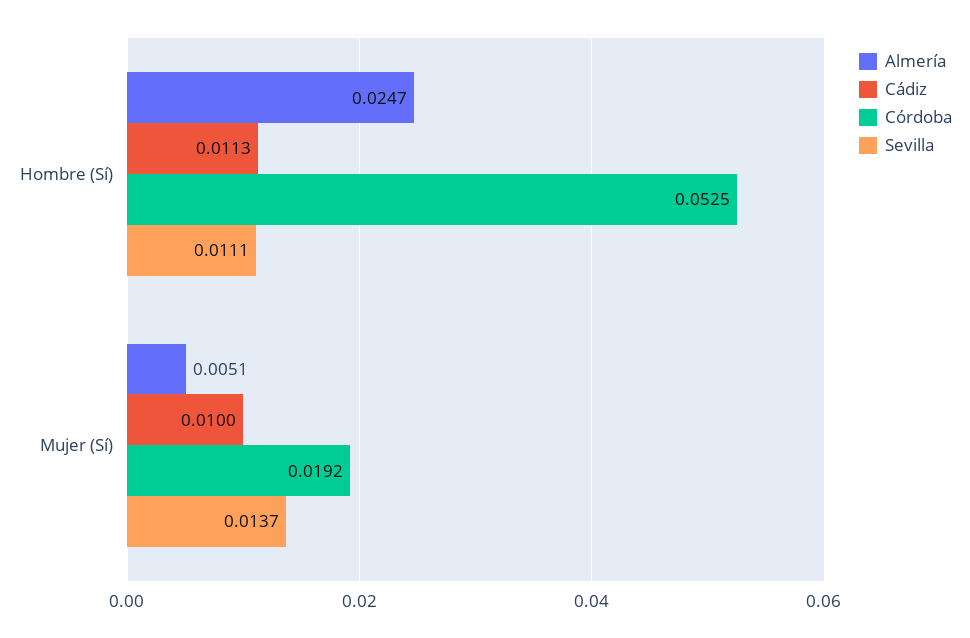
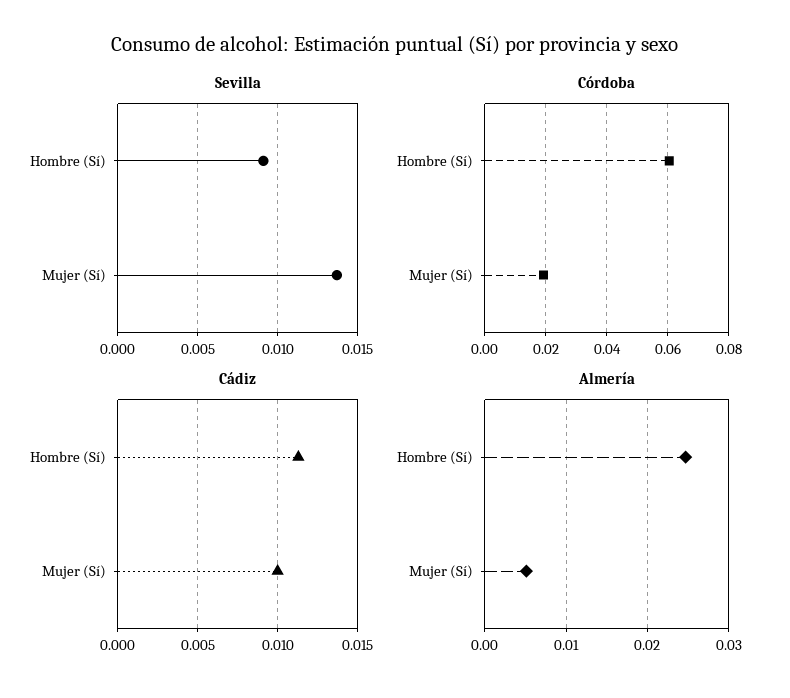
Córdoba, Hombre (Sí): 0.0525 -> 0.06
Sevilla, Hombre (Sí): 0.0111 -> 0.009

